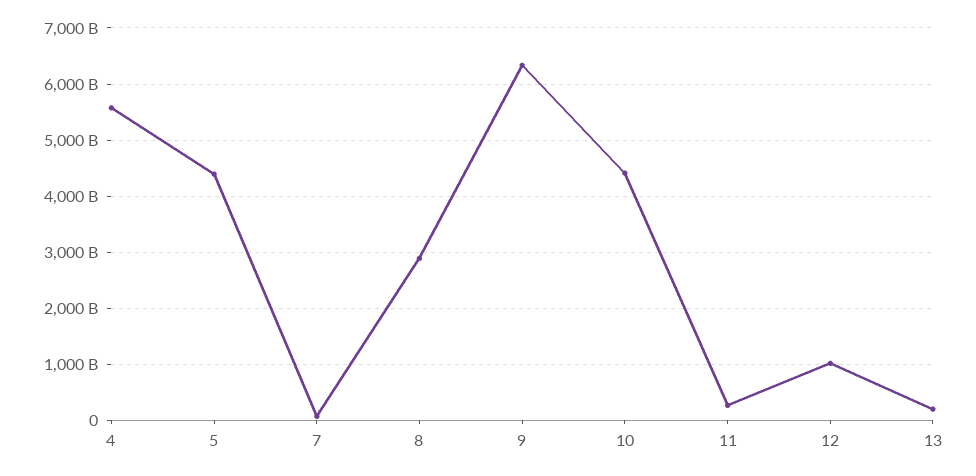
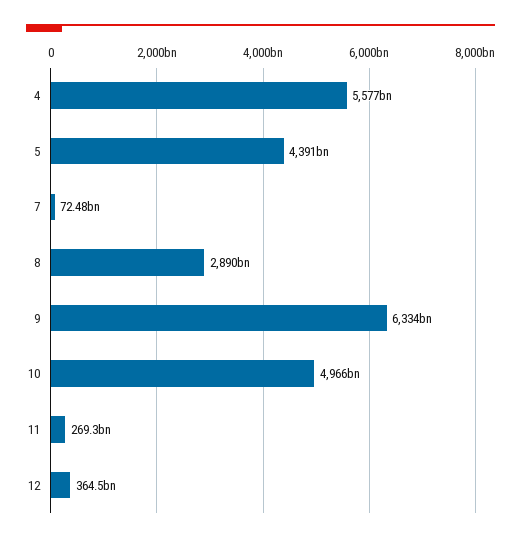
10: 4400000000000 -> 4966000000000
12: 1000000000000 -> 364500000000
13: 200000000000 -> none

